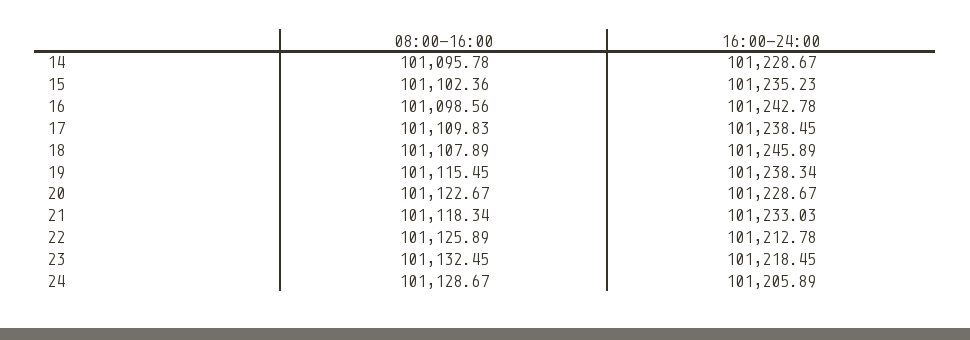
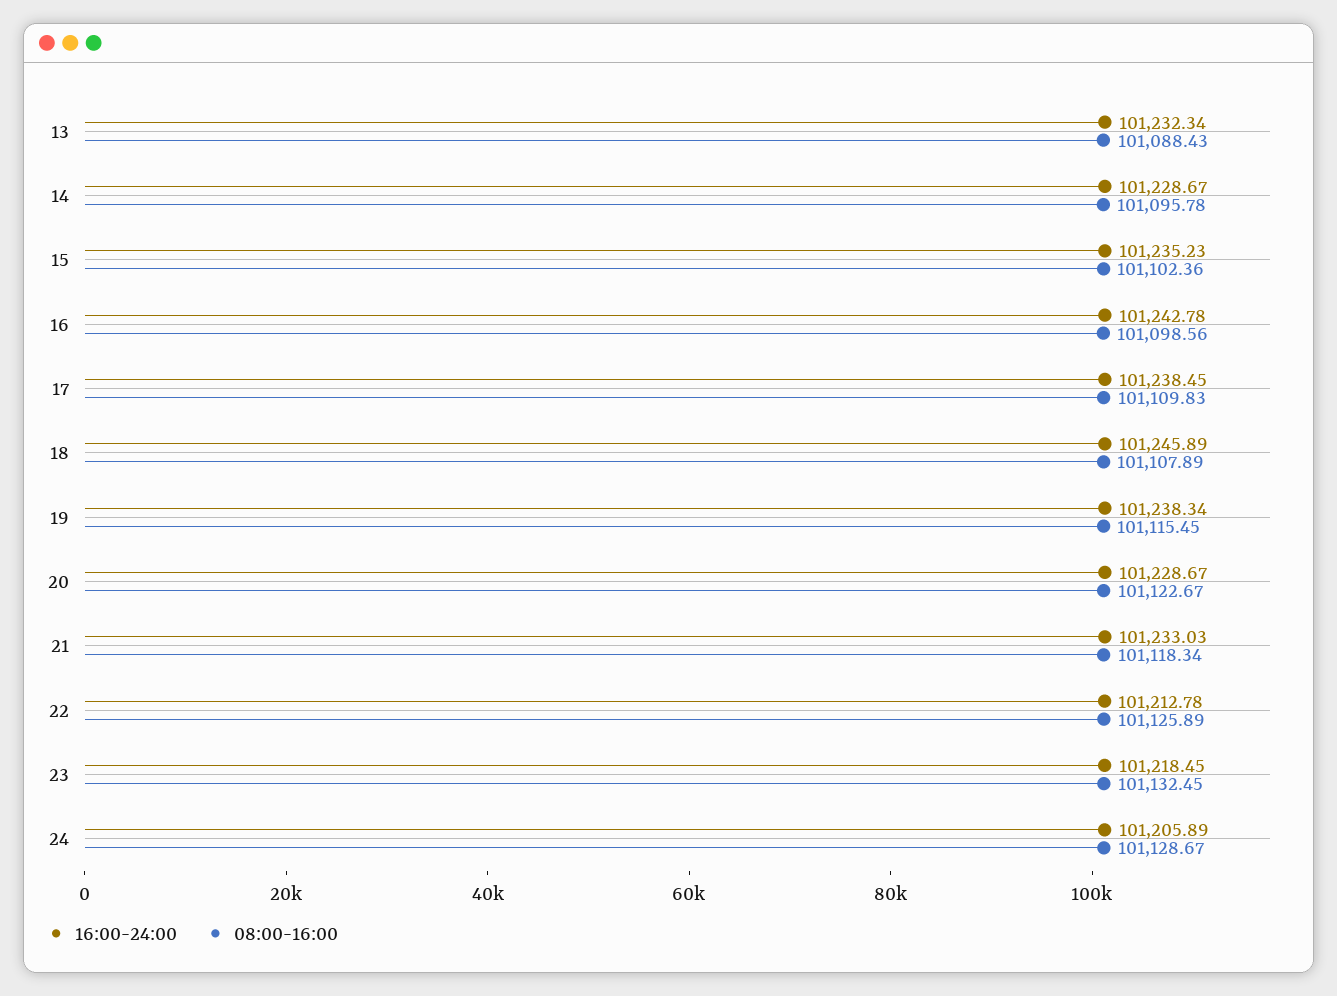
16:00-24:00, 13: none -> 101232.34
08:00-16:00, 13: none -> 101088.43

